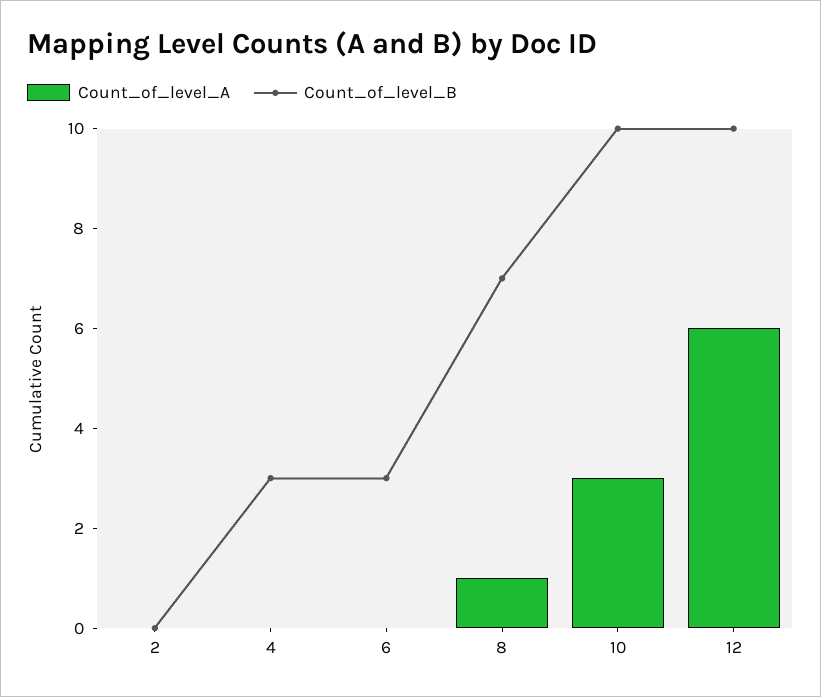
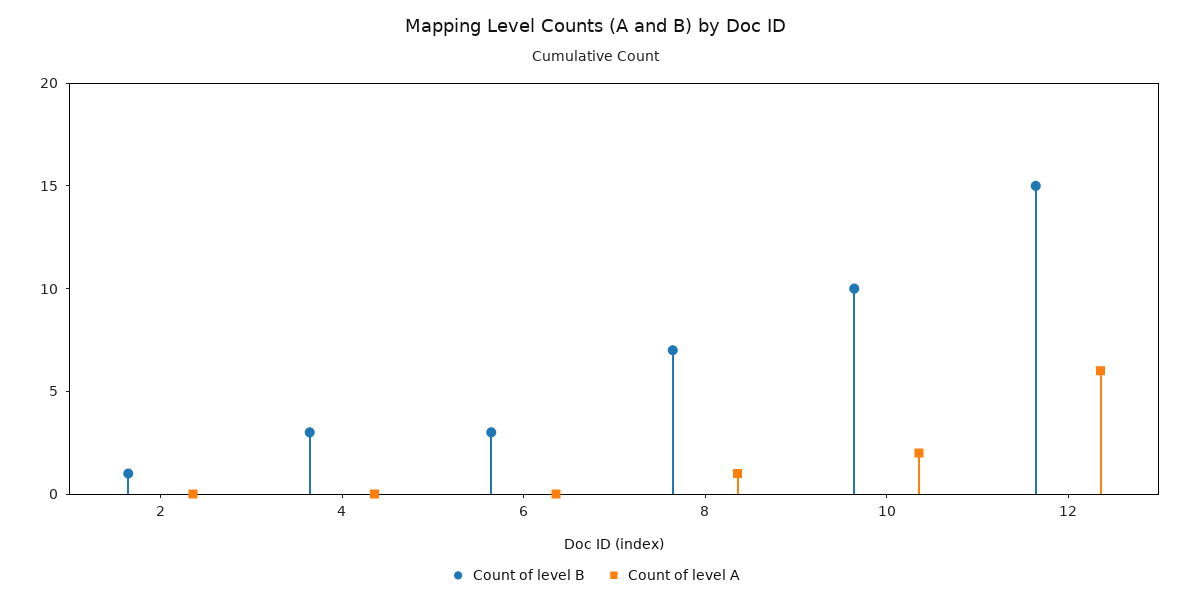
Count_of_level_B, 2: 0 -> 1
Count_of_level_A, 10: 3 -> 2
Count_of_level_B, 12: 10 -> 15

